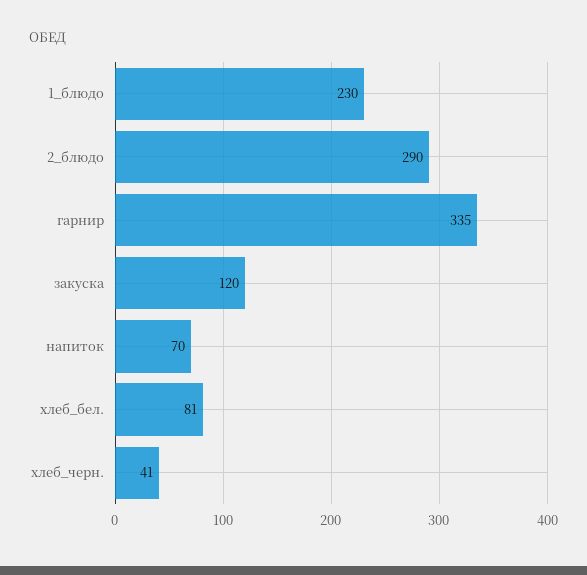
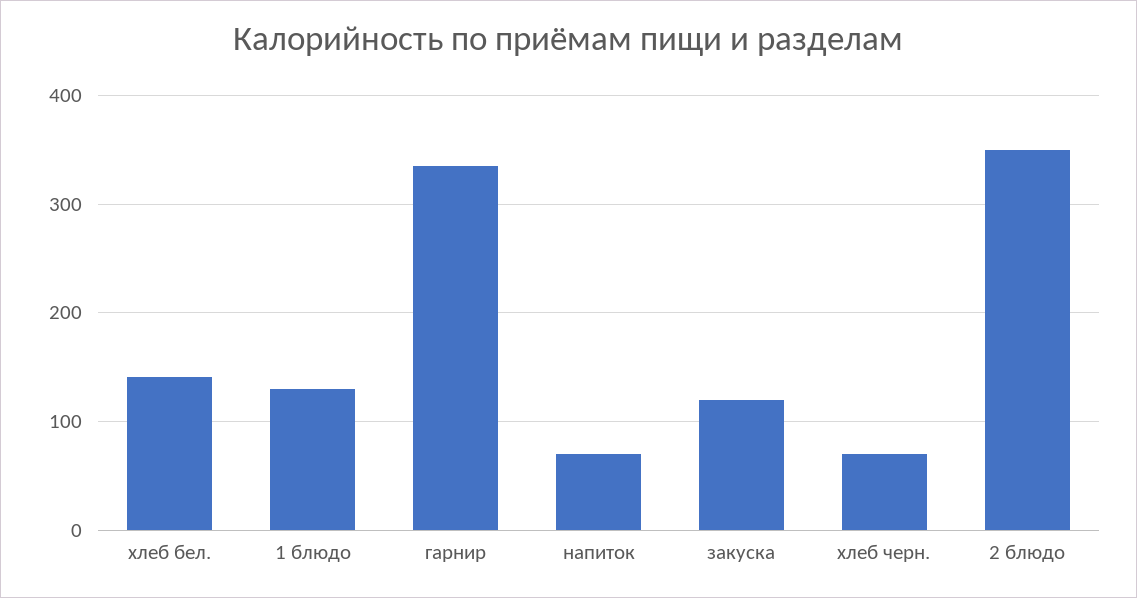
1_блюдо: 230 -> 130
2_блюдо: 290 -> 350
хлеб_бел.: 81 -> 140
хлеб_черн.: 41 -> 70

